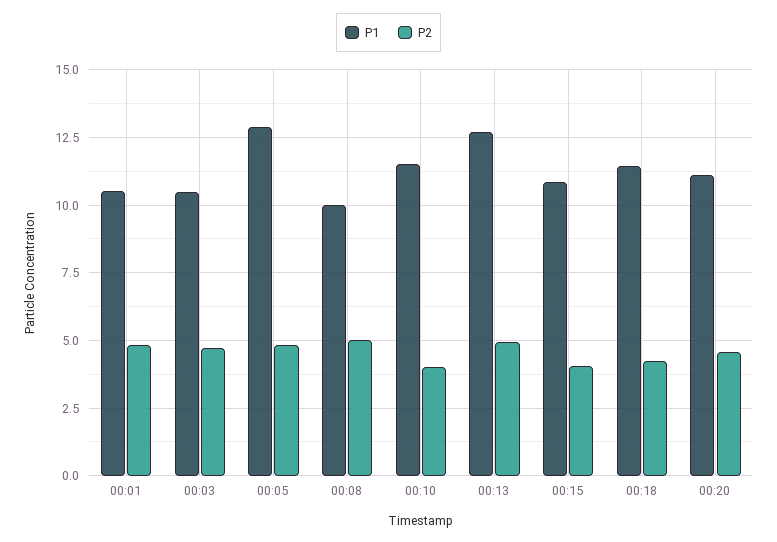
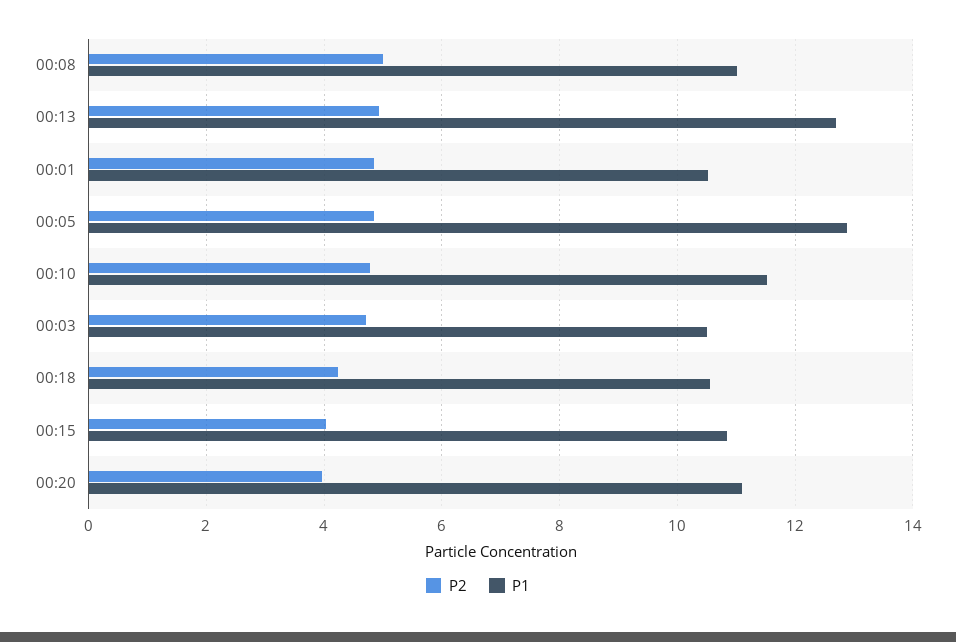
P1, 00:08: 10 -> 11
P2, 00:10: 4 -> 4.8
P1, 00:18: 11.5 -> 10.6
P2, 00:20: 4.5 -> 4

